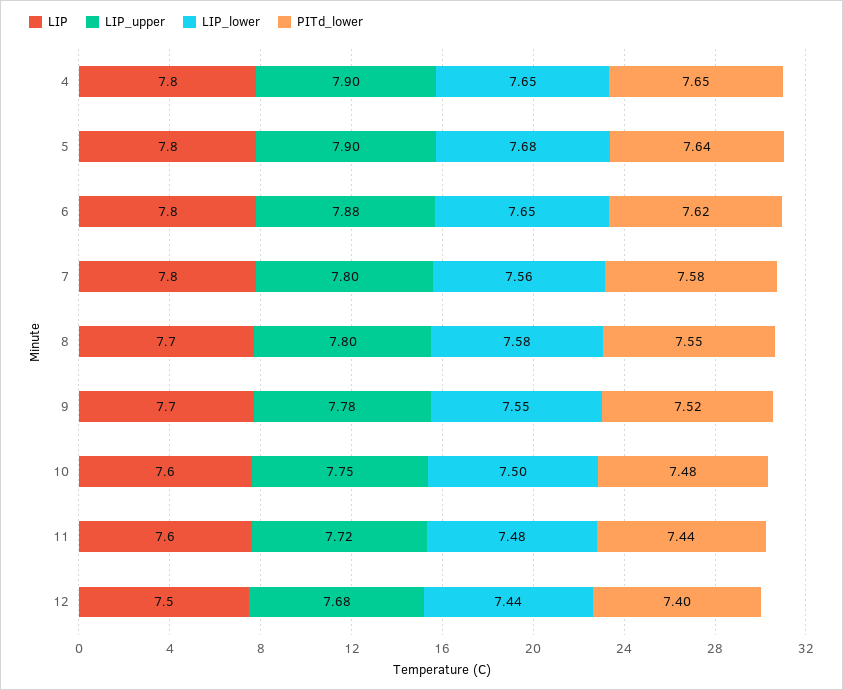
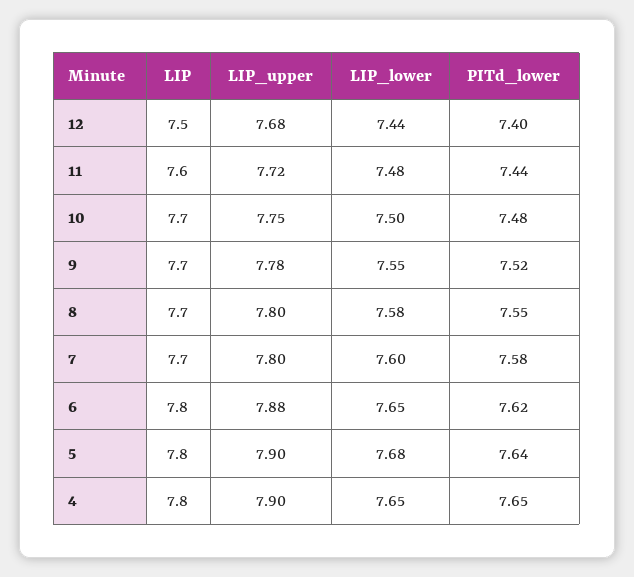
LIP, 7: 7.8 -> 7.7
LIP_lower, 7: 7.56 -> 7.6
LIP, 10: 7.6 -> 7.7

